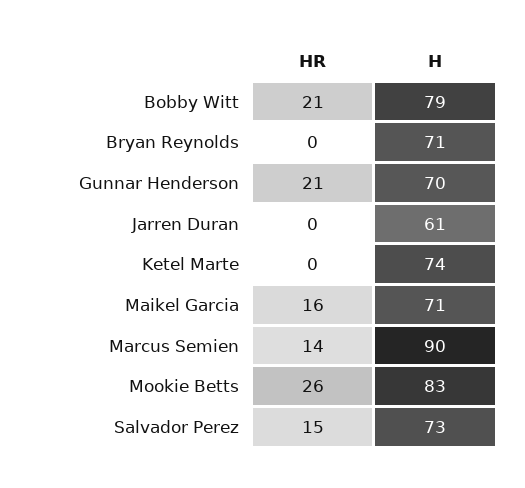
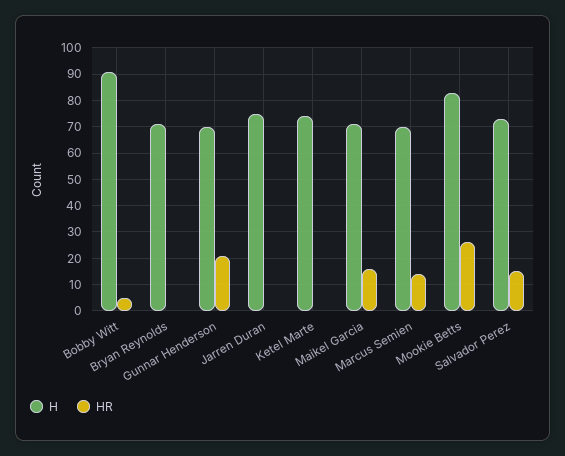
HR, Bobby Witt: 21 -> 5
H, Bobby Witt: 79 -> 90
H, Jarren Duran: 61 -> 75
H, Marcus Semien: 90 -> 70

